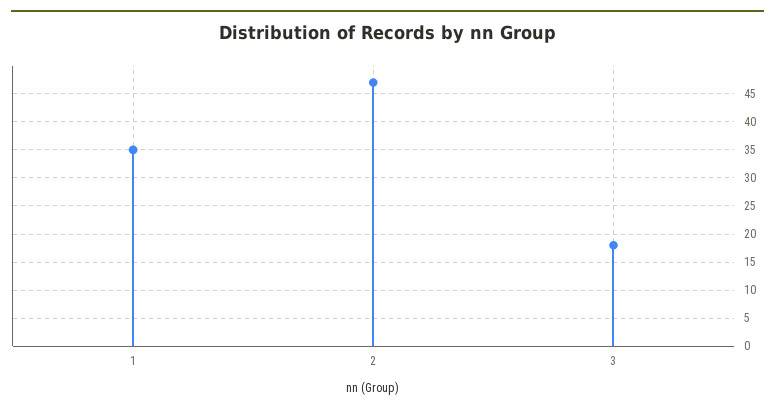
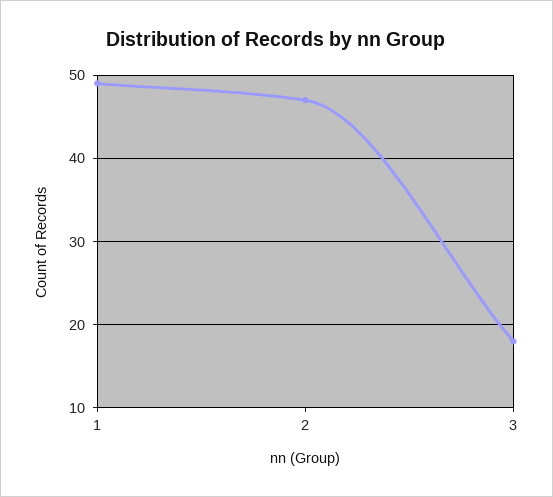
1: 35 -> 49

